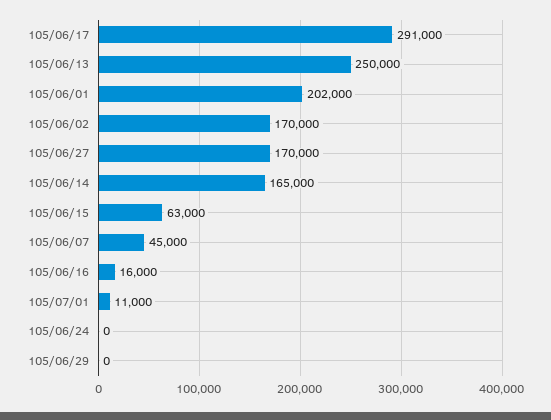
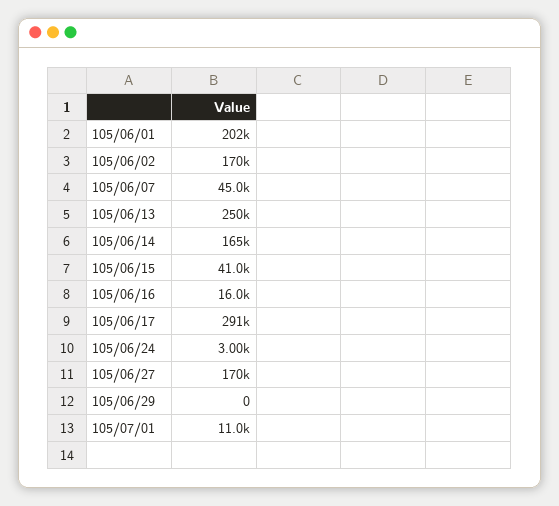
105/06/15: 63000 -> 41000
105/06/24: 0 -> 3000

